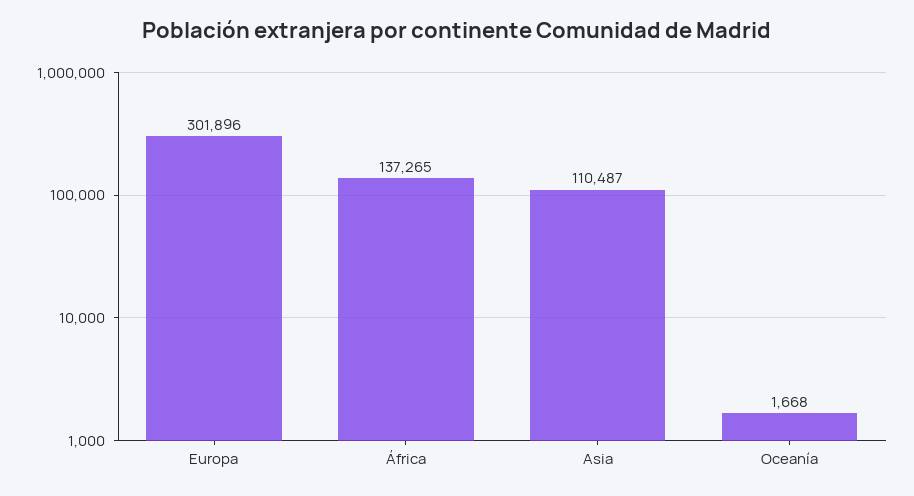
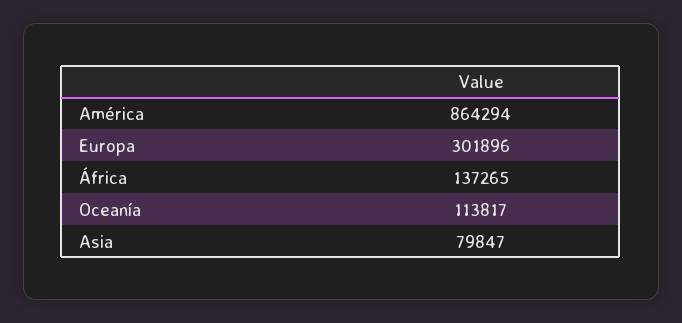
Asia: 110487 -> 79847
Oceanía: 1668 -> 113817
América: none -> 864294

